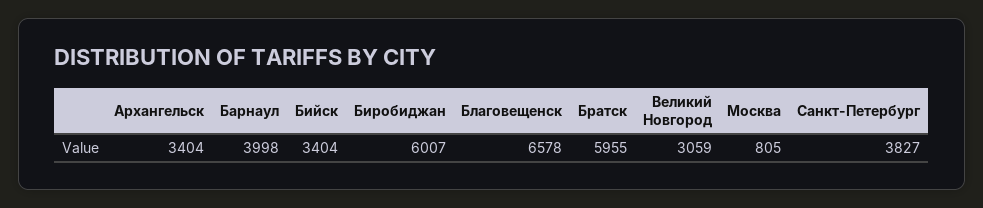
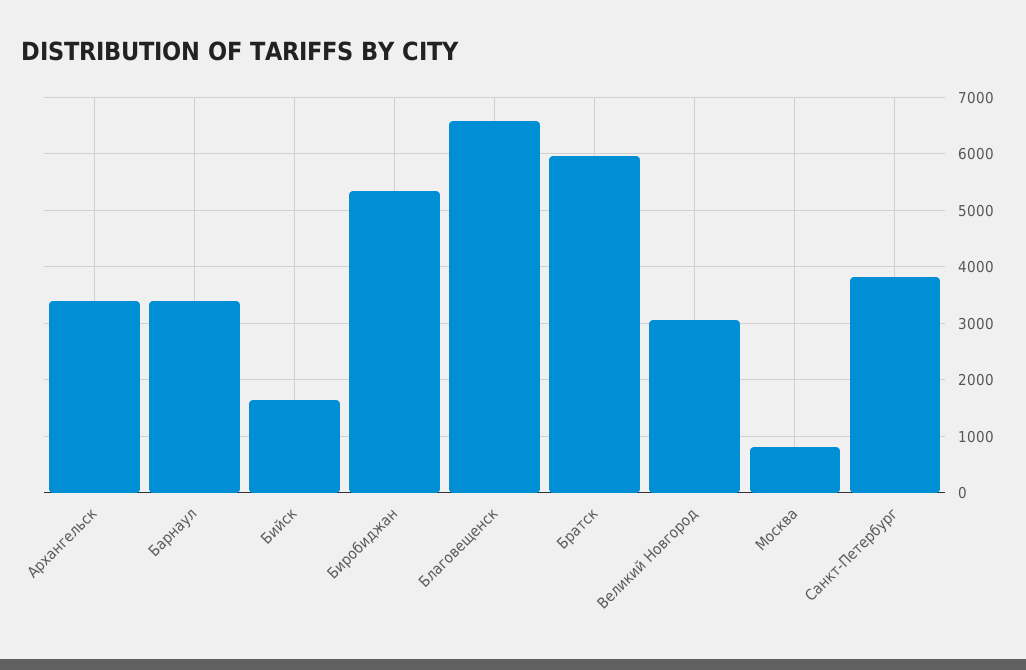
Барнаул: 3998 -> 3400
Бийск: 3404 -> 1600
Биробиджан: 6007 -> 5400

